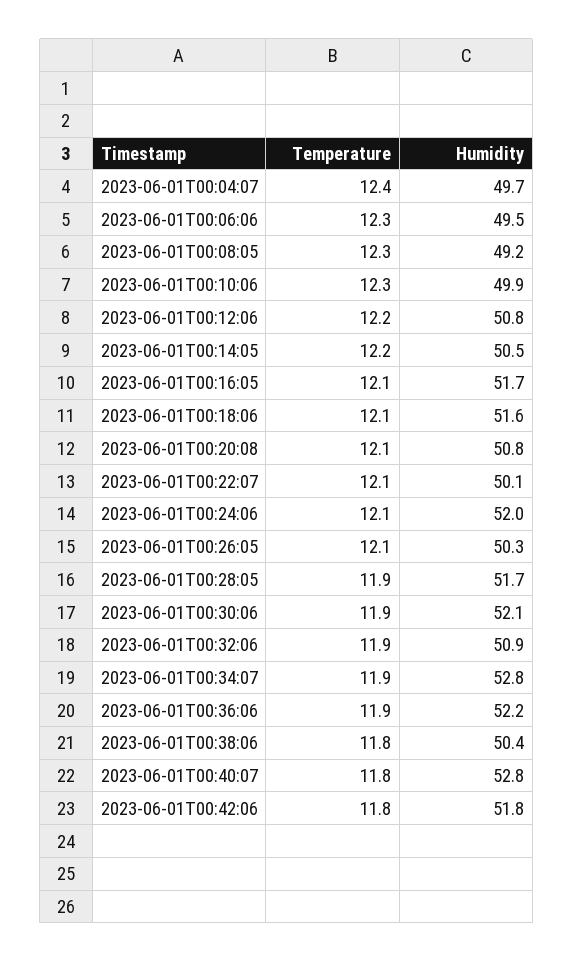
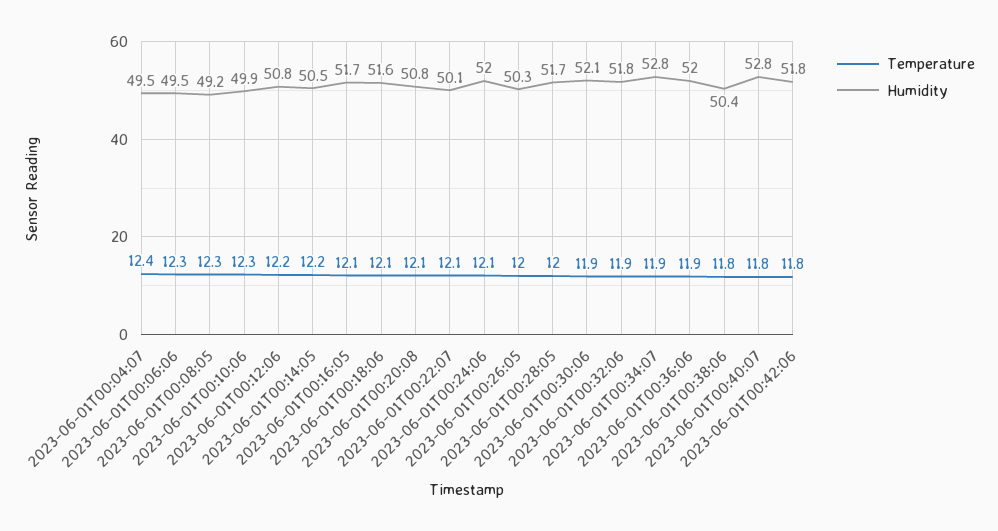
Humidity, 2023-06-01T00:04:07: 49.7 -> 49.5
Temperature, 2023-06-01T00:26:05: 12.1 -> 12
Temperature, 2023-06-01T00:28:05: 11.9 -> 12
Humidity, 2023-06-01T00:32:06: 50.9 -> 51.8
Humidity, 2023-06-01T00:36:06: 52.2 -> 52

